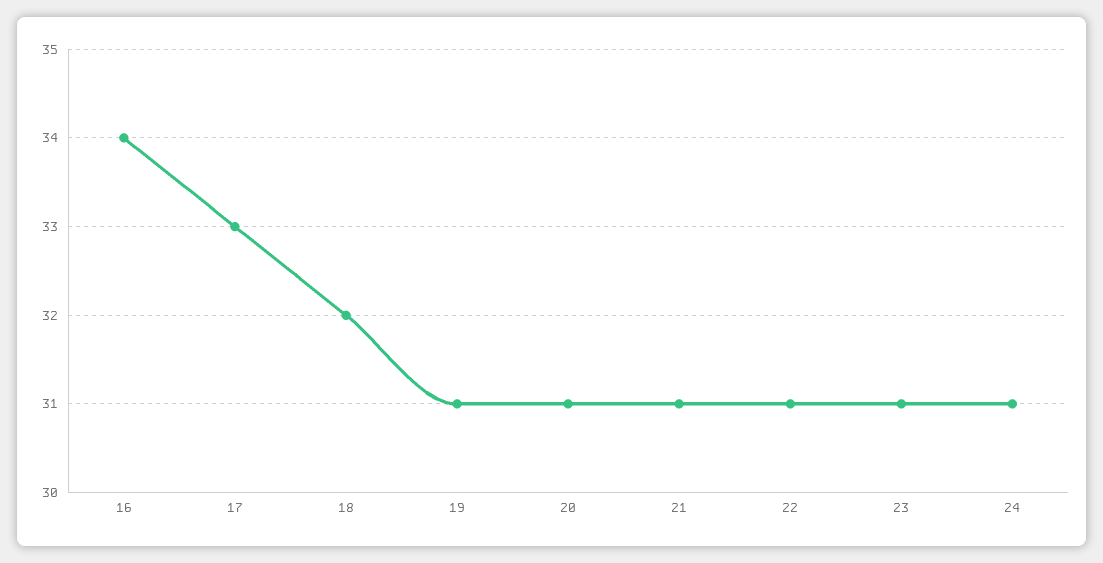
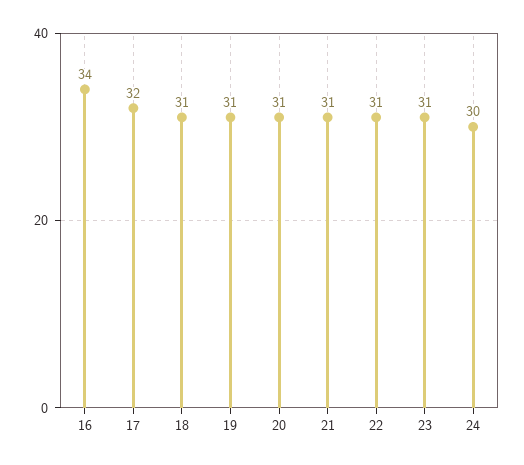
17: 33 -> 32
18: 32 -> 31
24: 31 -> 30

